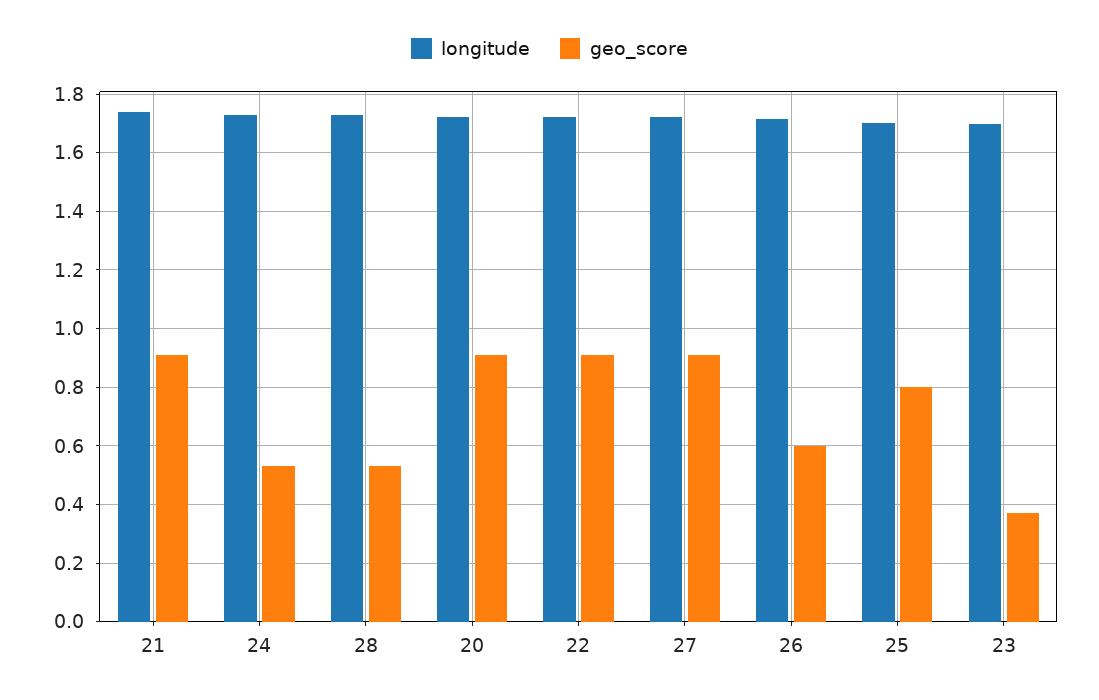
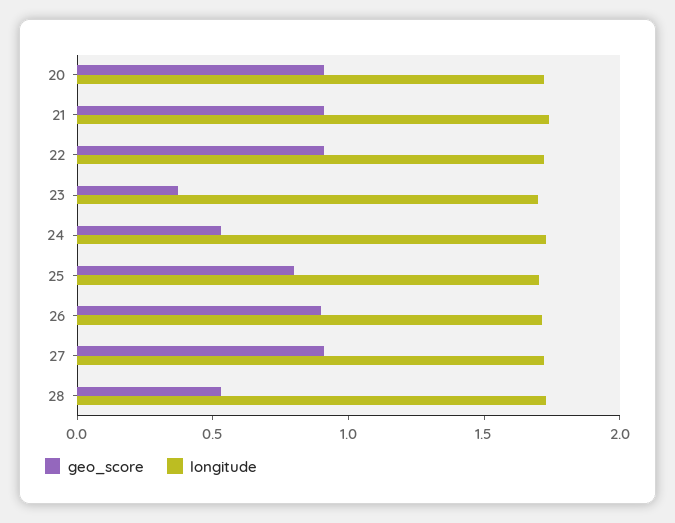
geo_score, 26: 0.6 -> 0.9

